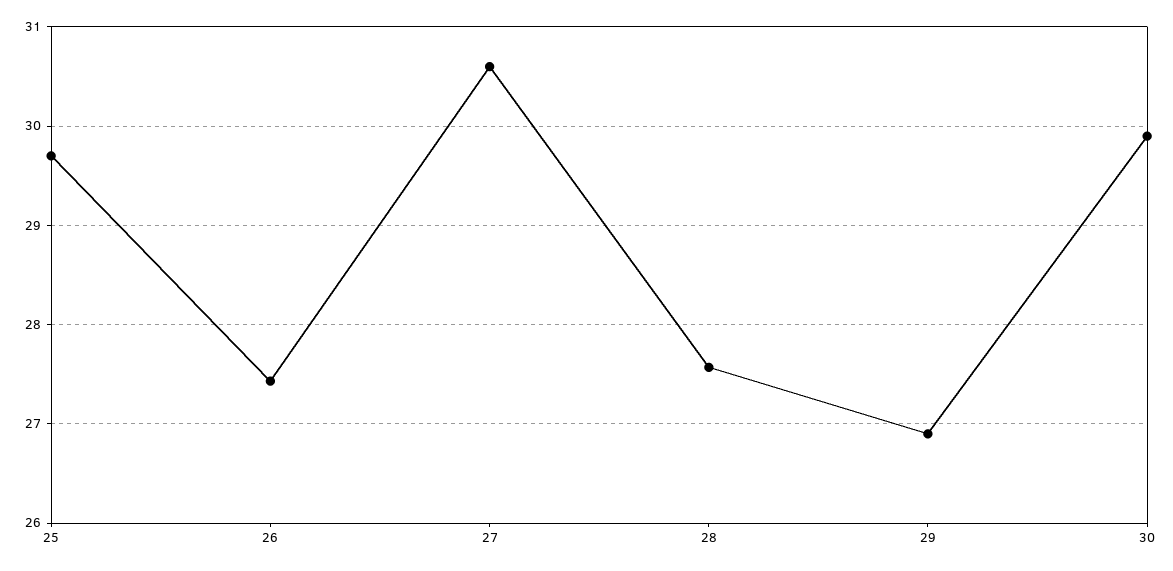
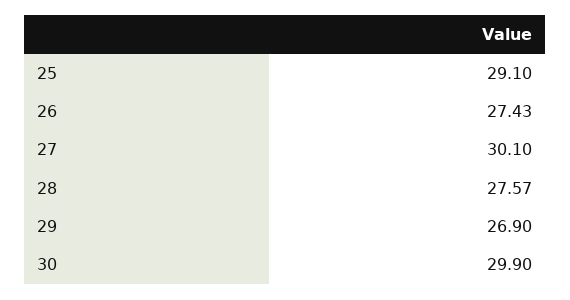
25: 29.7 -> 29.1
27: 30.6 -> 30.1

